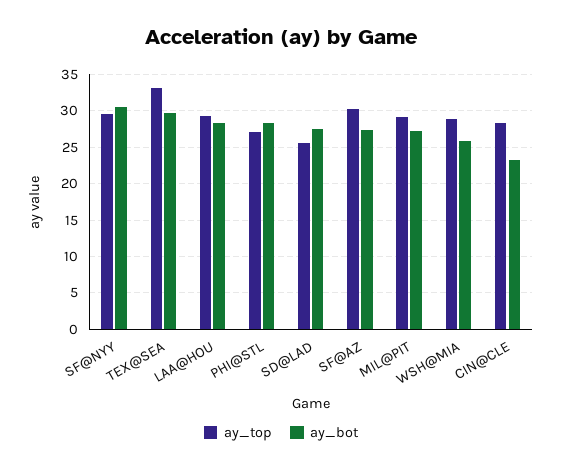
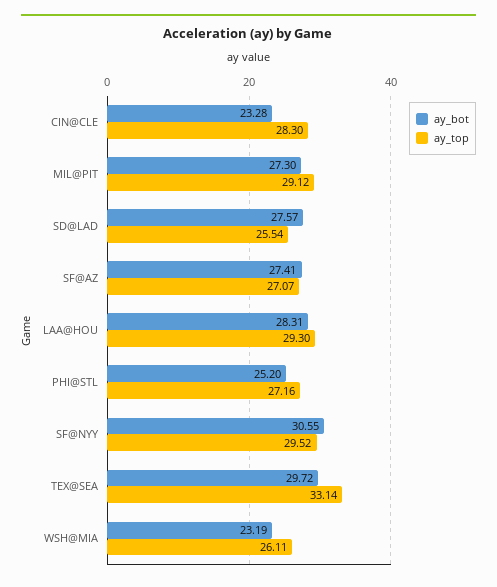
ay_bot, PHI@STL: 28 -> 25.2
ay_top, SF@AZ: 30 -> 27.07
ay_top, WSH@MIA: 29 -> 26.11
ay_bot, WSH@MIA: 26 -> 23.19

